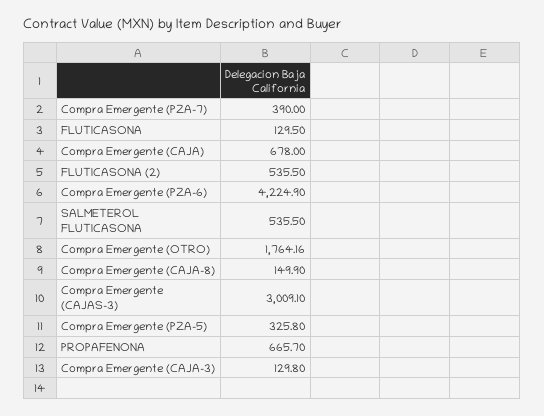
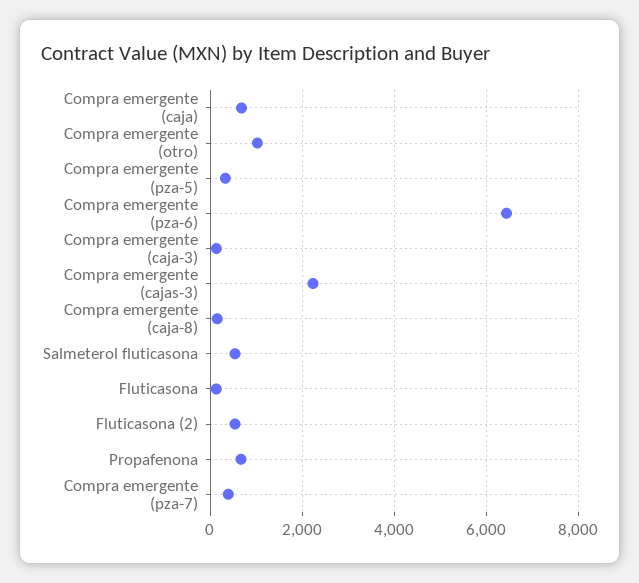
Compra Emergente (PZA-6): 4224.9 -> 6400
Compra Emergente (OTRO): 1764.16 -> 1000
Compra Emergente (CAJAS-3): 3009.1 -> 2200

